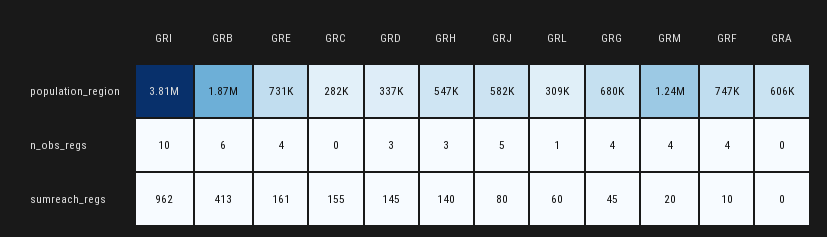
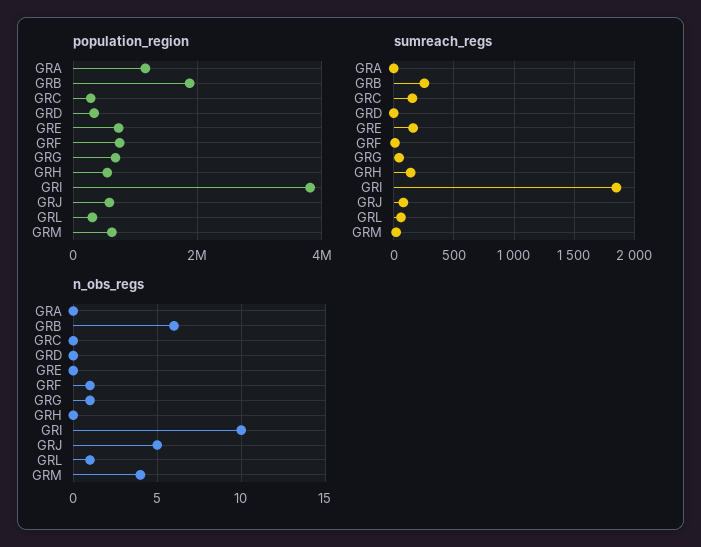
population_region, GRM: 1240000 -> 600000
population_region, GRA: 606000 -> 1200000
n_obs_regs, GRE: 4 -> 0
n_obs_regs, GRD: 3 -> 0
n_obs_regs, GRH: 3 -> 0
n_obs_regs, GRG: 4 -> 1
n_obs_regs, GRF: 4 -> 1
sumreach_regs, GRI: 962 -> 1850
sumreach_regs, GRB: 413 -> 250
sumreach_regs, GRD: 145 -> 0

